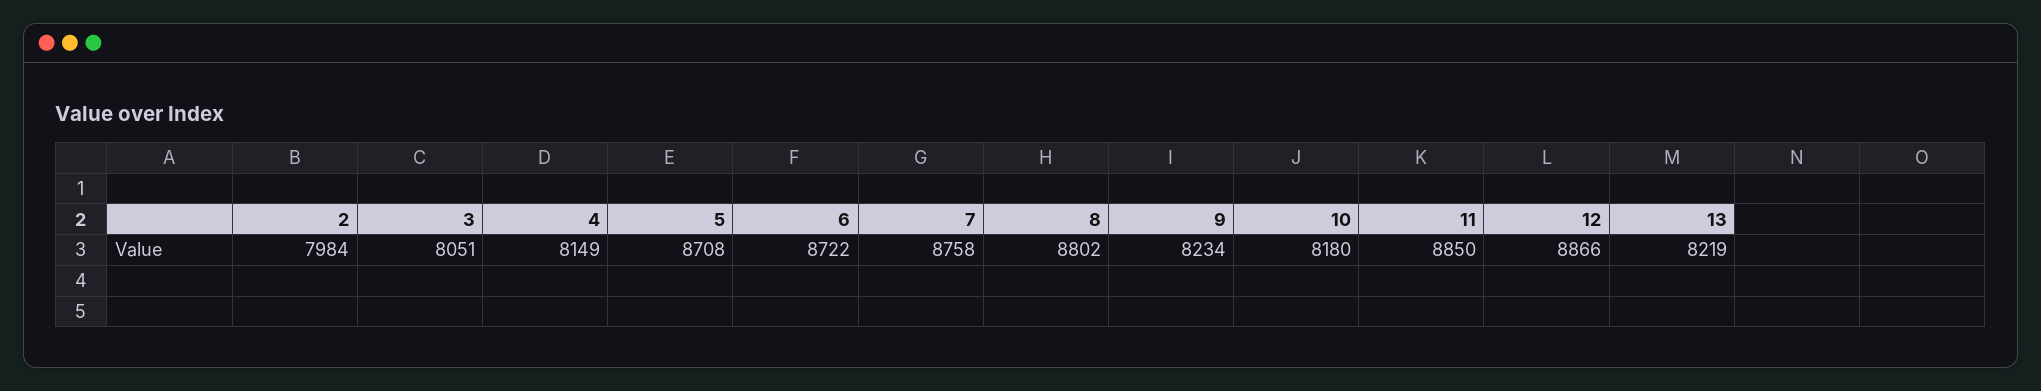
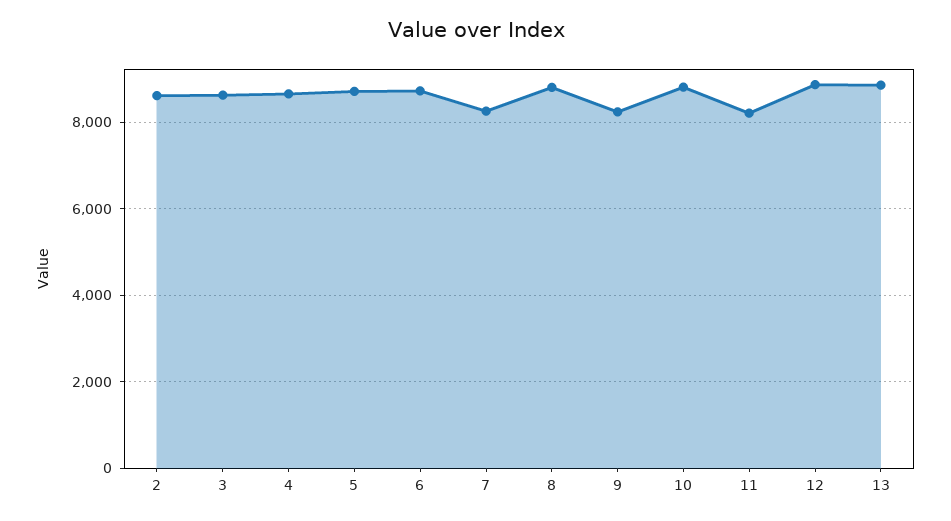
2: 7984 -> 8600
3: 8051 -> 8600
4: 8149 -> 8600
7: 8758 -> 8200
10: 8180 -> 8800
11: 8850 -> 8200
13: 8219 -> 8800

